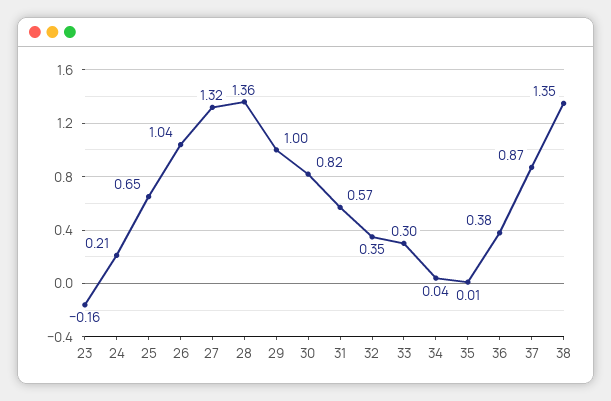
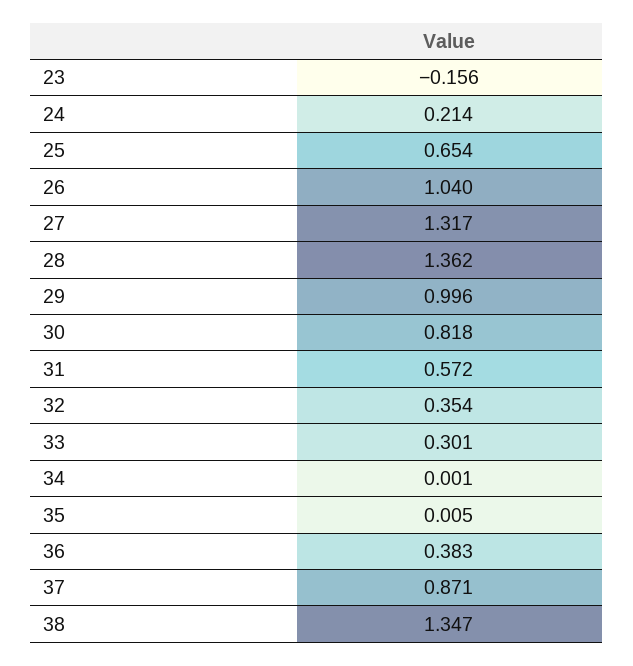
34: 0.04 -> 0.001

